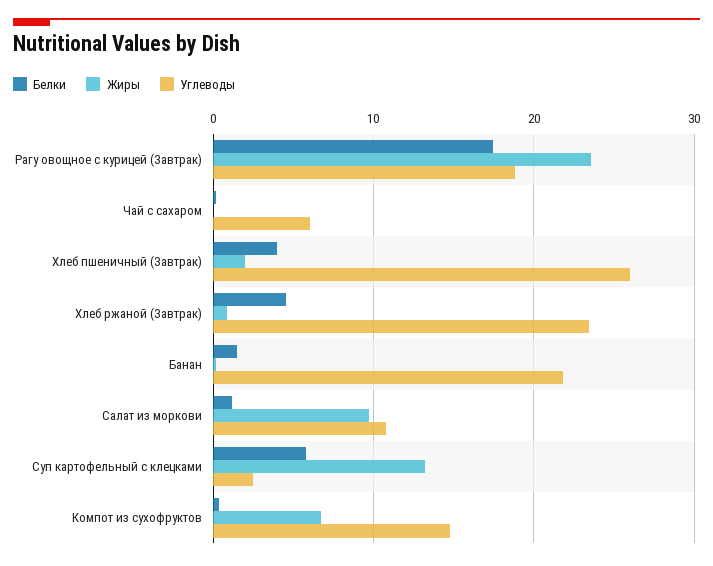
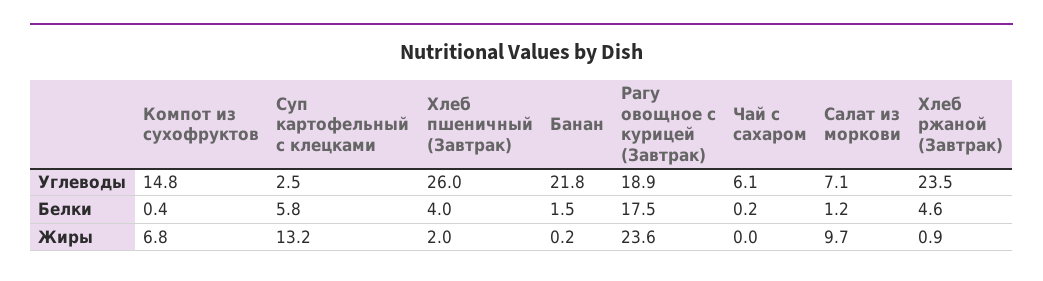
Углеводы, Салат из моркови: 11 -> 7.1

